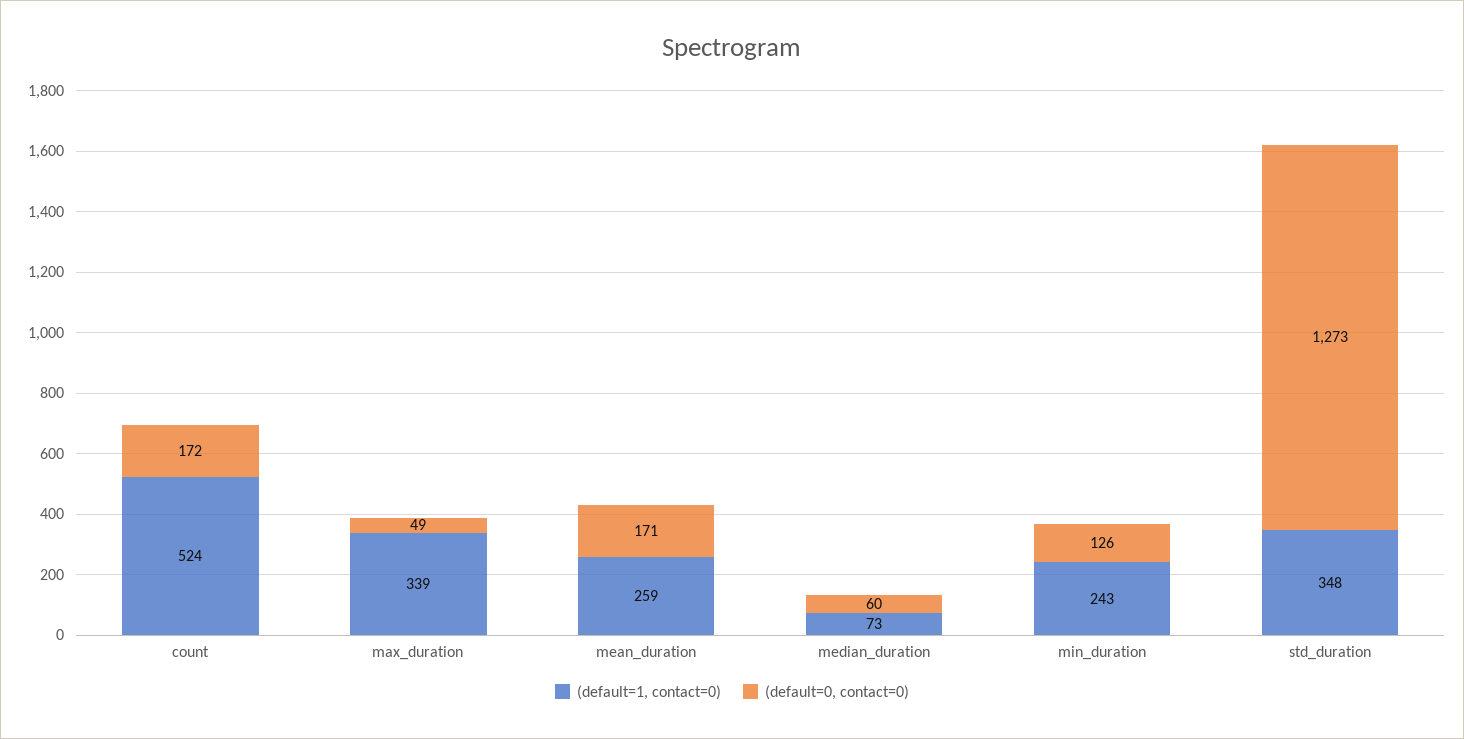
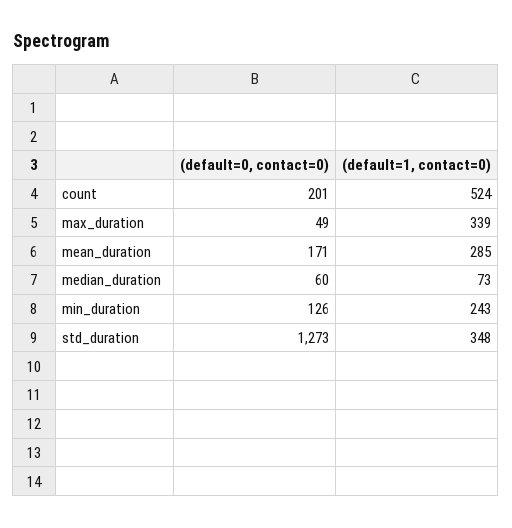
(default=0, contact=0), count: 172 -> 201
(default=1, contact=0), mean_duration: 259 -> 285

